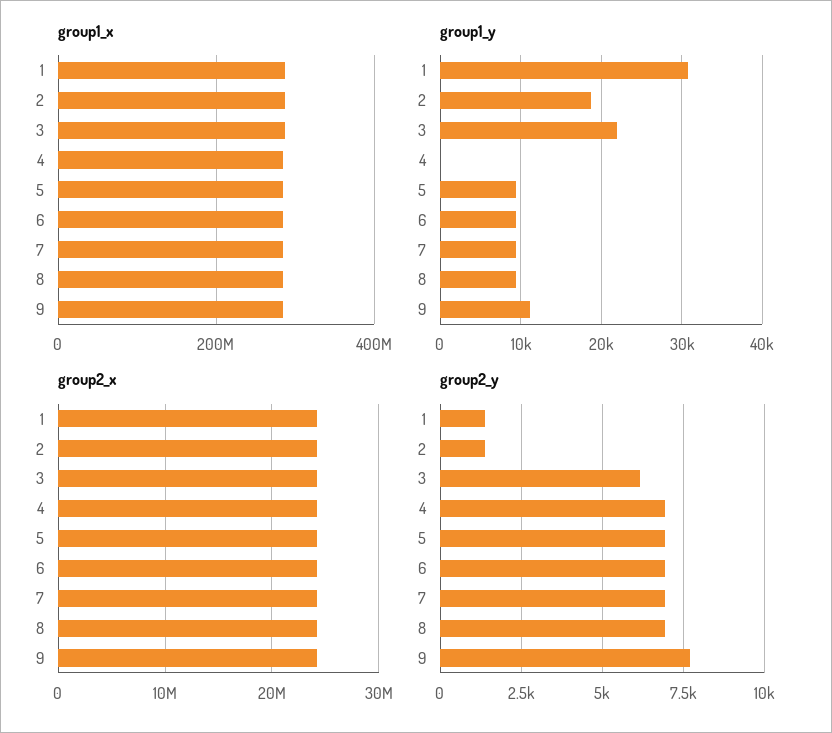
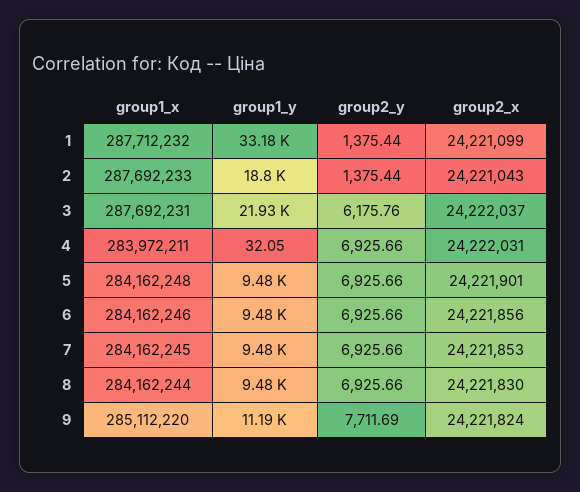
group1_y, 1: 31000 -> 33180

